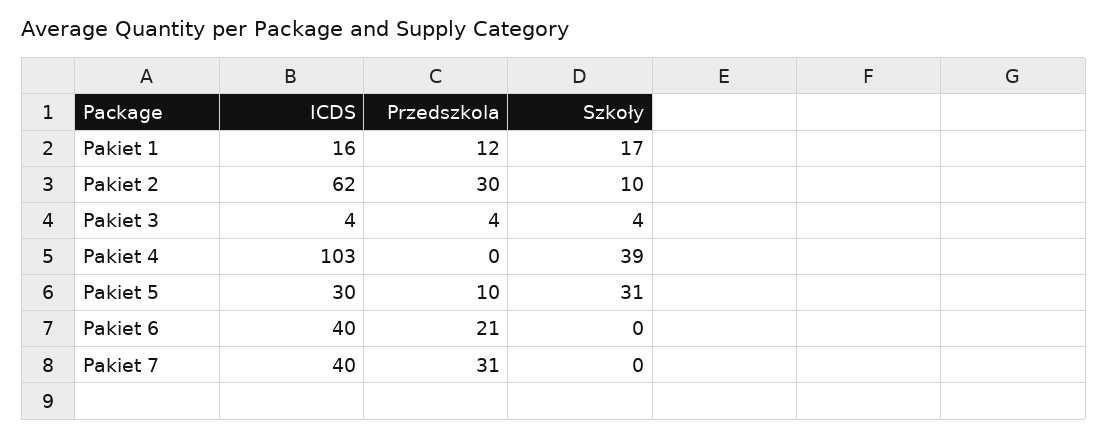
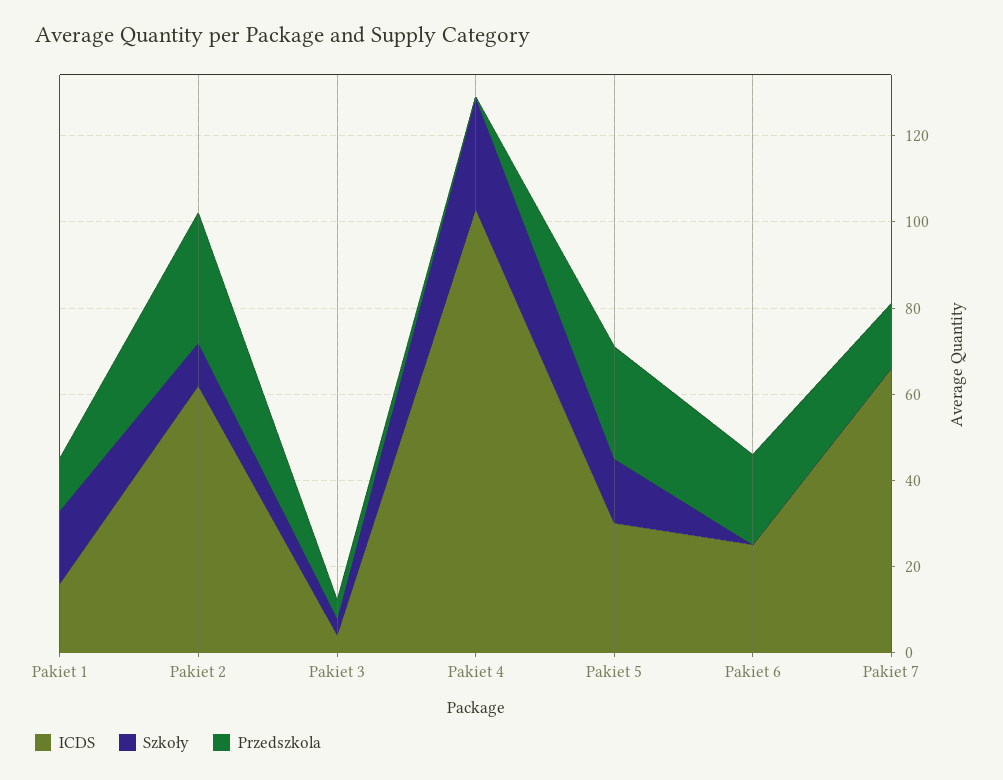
Szkoły, Pakiet 4: 39 -> 25
Przedszkola, Pakiet 5: 10 -> 25
Szkoły, Pakiet 5: 31 -> 15
ICDS, Pakiet 6: 40 -> 25
ICDS, Pakiet 7: 40 -> 65
Przedszkola, Pakiet 7: 31 -> 15

